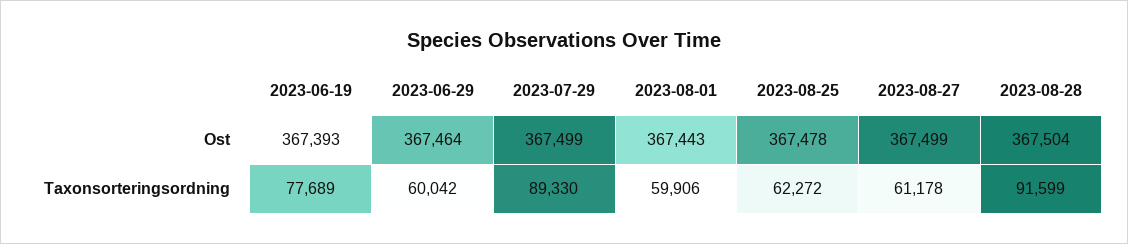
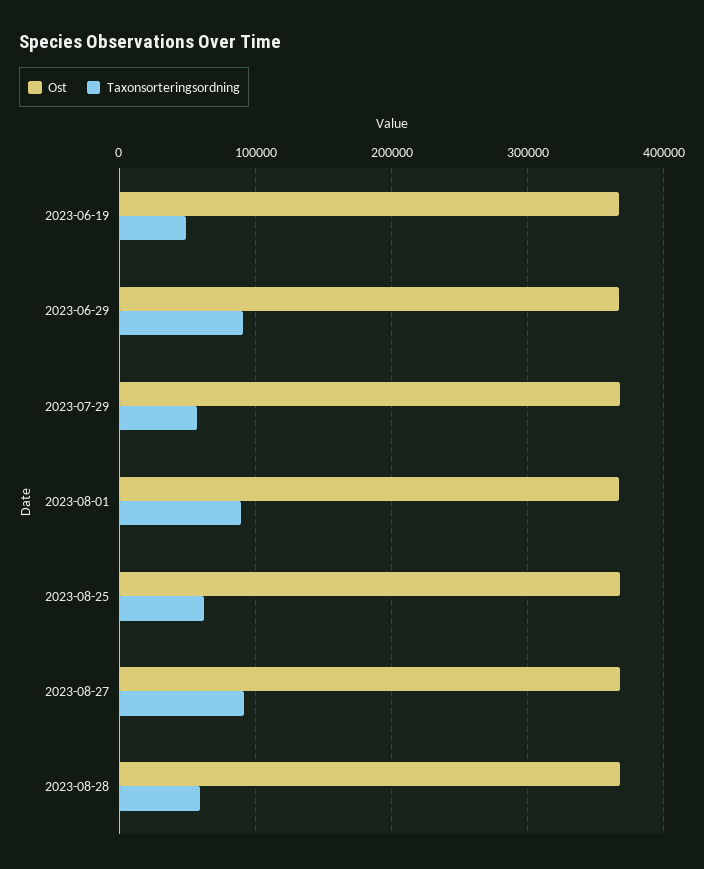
Taxonsorteringsordning, 2023-06-19: 77689 -> 50000
Taxonsorteringsordning, 2023-06-29: 60042 -> 90000
Taxonsorteringsordning, 2023-07-29: 89330 -> 60000
Taxonsorteringsordning, 2023-08-01: 59906 -> 90000
Taxonsorteringsordning, 2023-08-27: 61178 -> 90000
Taxonsorteringsordning, 2023-08-28: 91599 -> 60000

